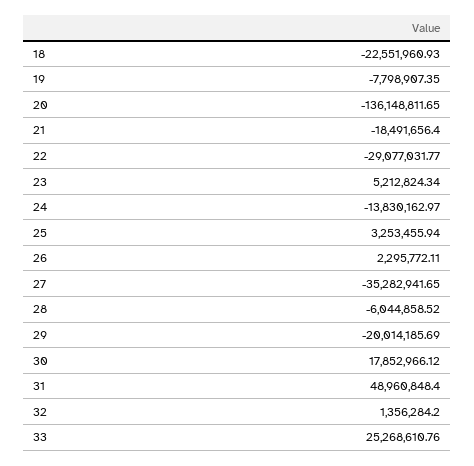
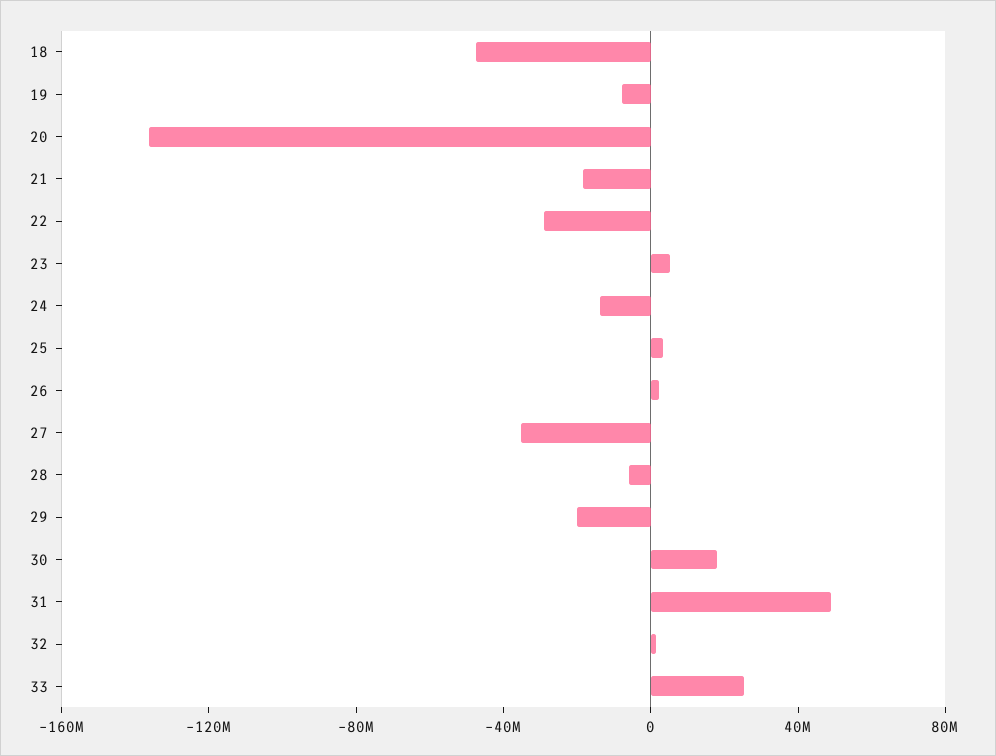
18: -22551960.93 -> -50000000

